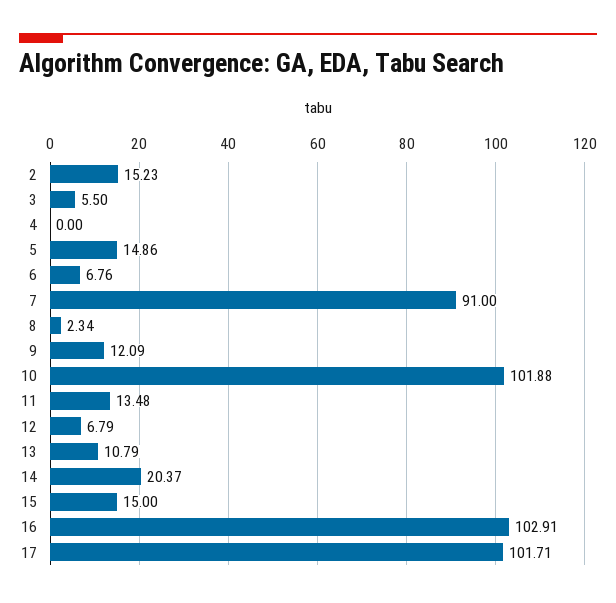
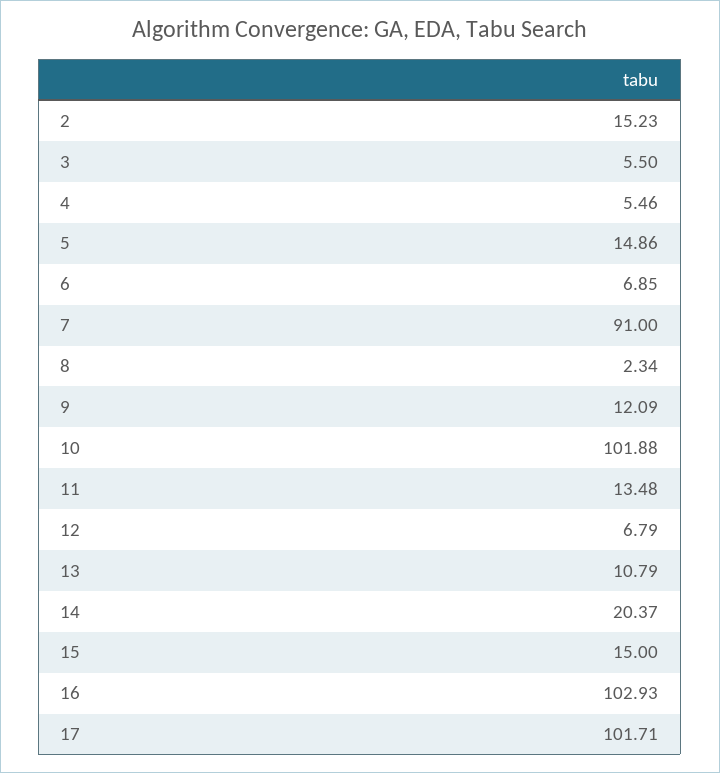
4: 0 -> 5.46
6: 6.76 -> 6.85
16: 102.91 -> 102.93

